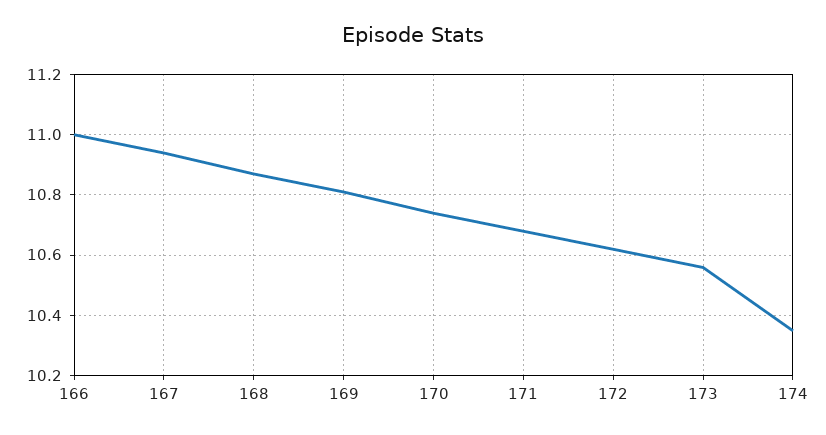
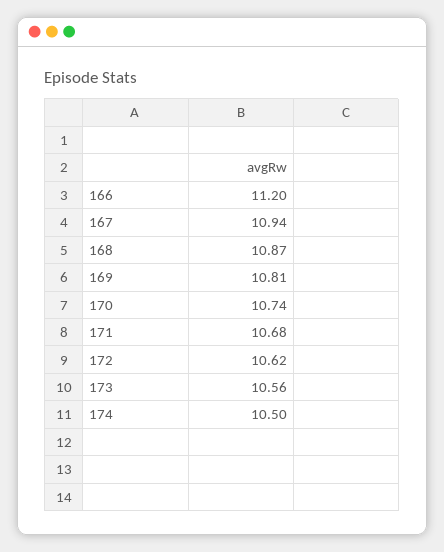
166: 11 -> 11.2
174: 10.35 -> 10.5

